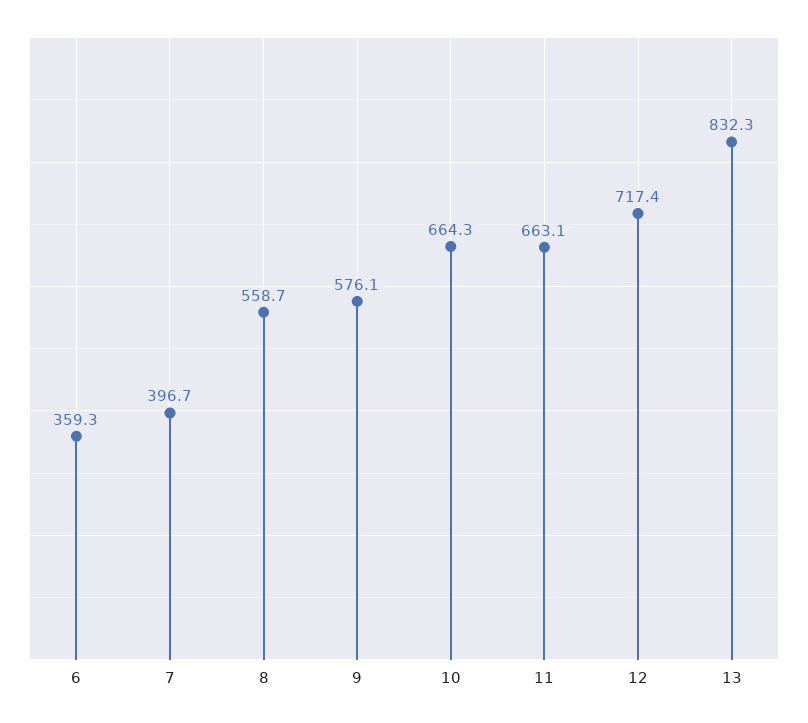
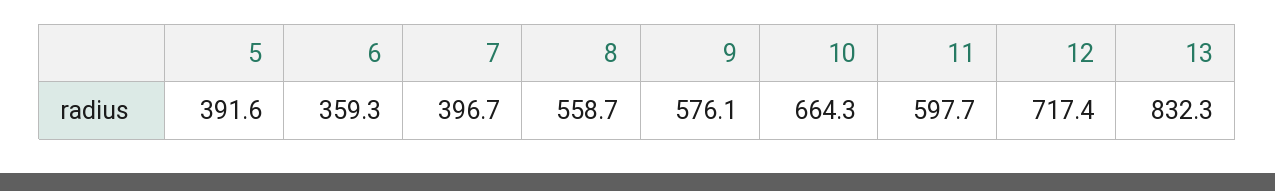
11: 663.1 -> 597.7
5: none -> 391.6

